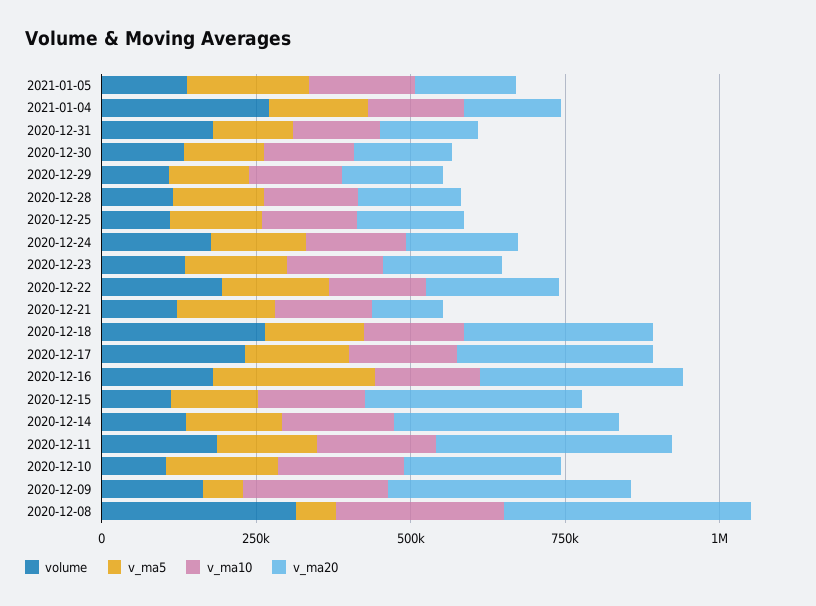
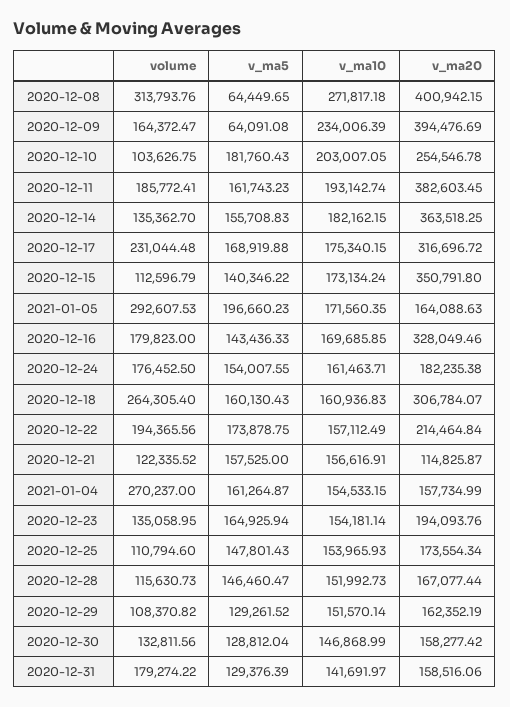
volume, 2021-01-05: 150000 -> 292607.53
v_ma5, 2020-12-16: 250000 -> 143436.33

